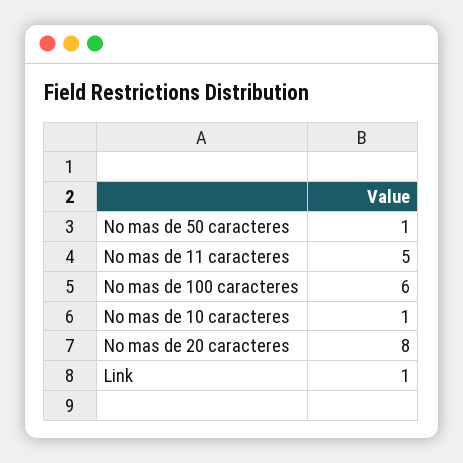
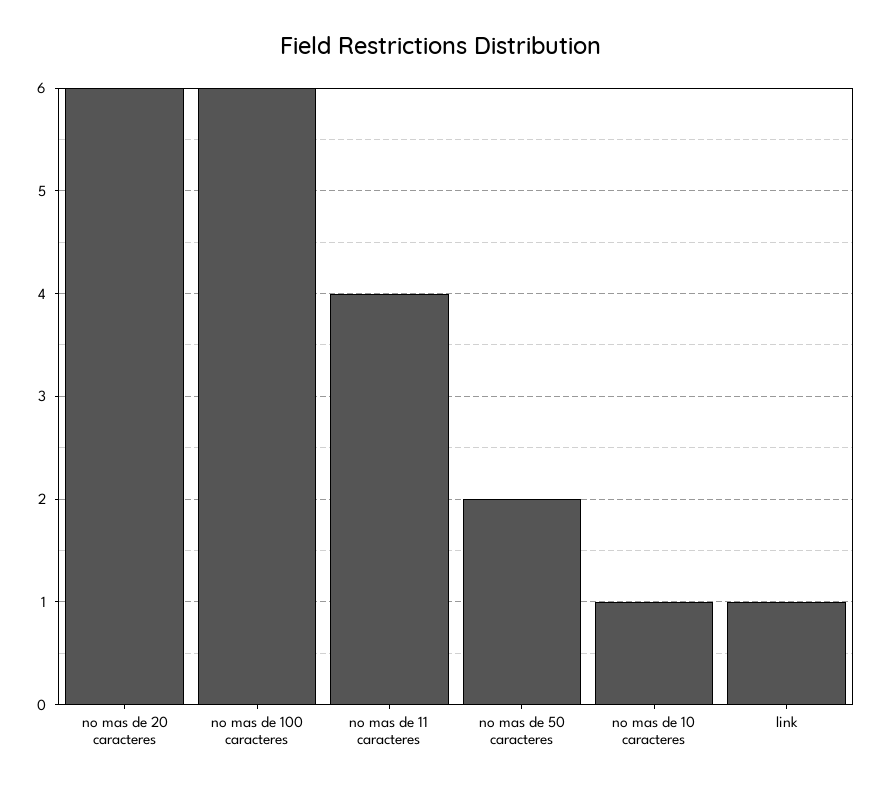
No mas de 50 caracteres: 1 -> 2
No mas de 11 caracteres: 5 -> 4
No mas de 20 caracteres: 8 -> 6

